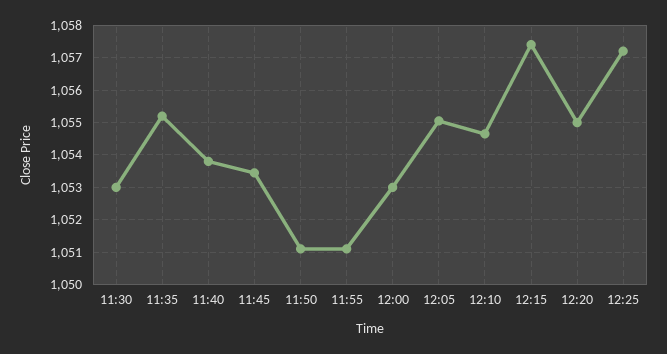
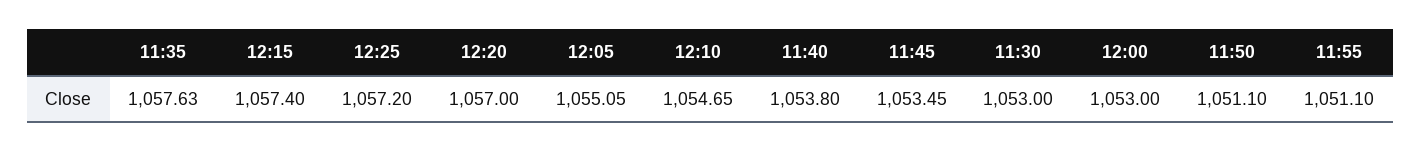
11:35: 1055.2 -> 1057.63
12:20: 1055 -> 1057

